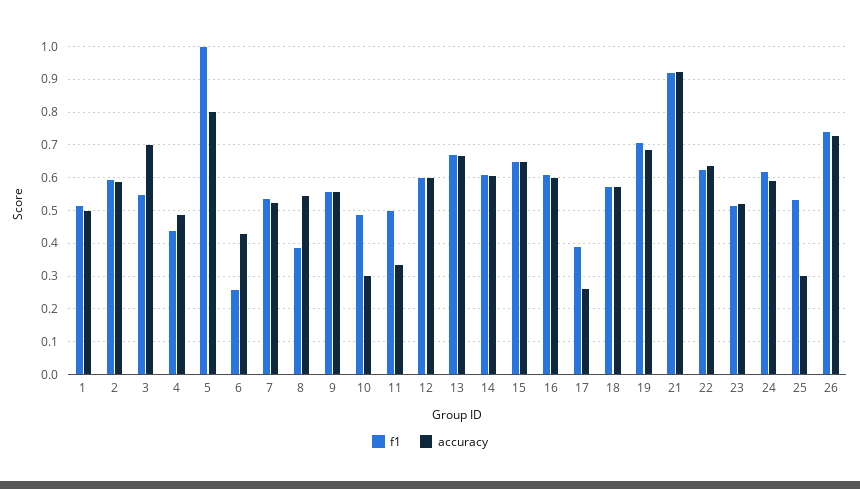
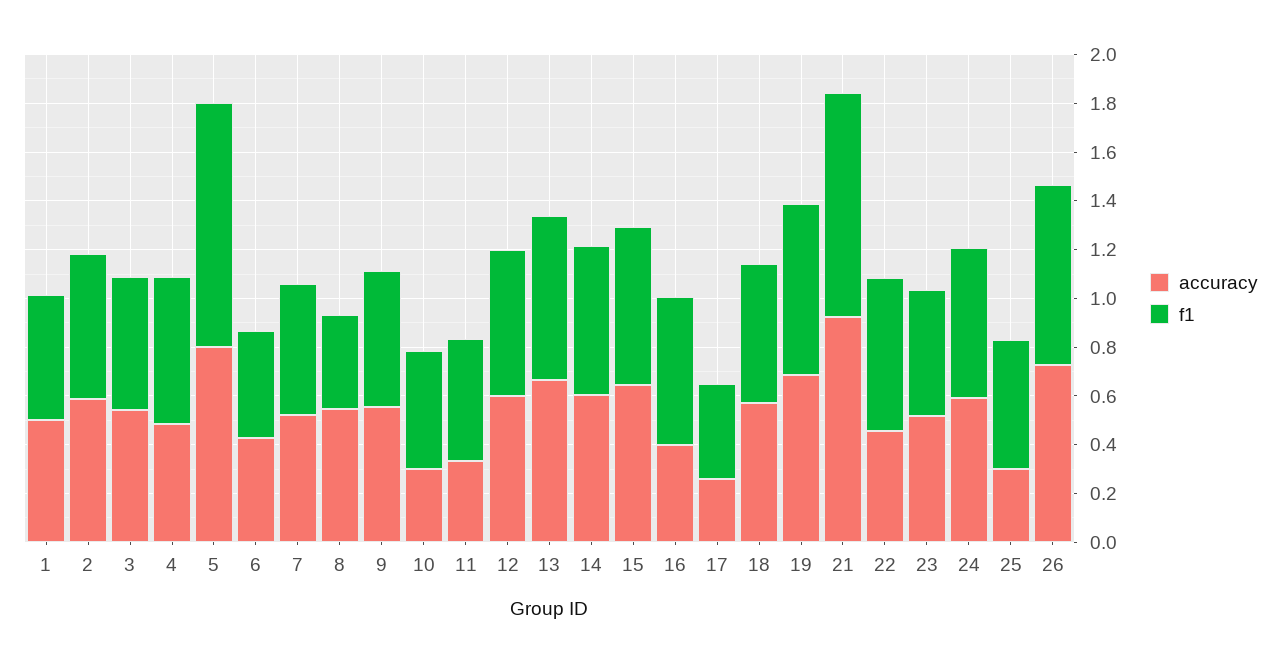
accuracy, 3: 0.7 -> 0.55
f1, 4: 0.44 -> 0.6
f1, 6: 0.26 -> 0.45
accuracy, 16: 0.6 -> 0.4
accuracy, 22: 0.64 -> 0.45

